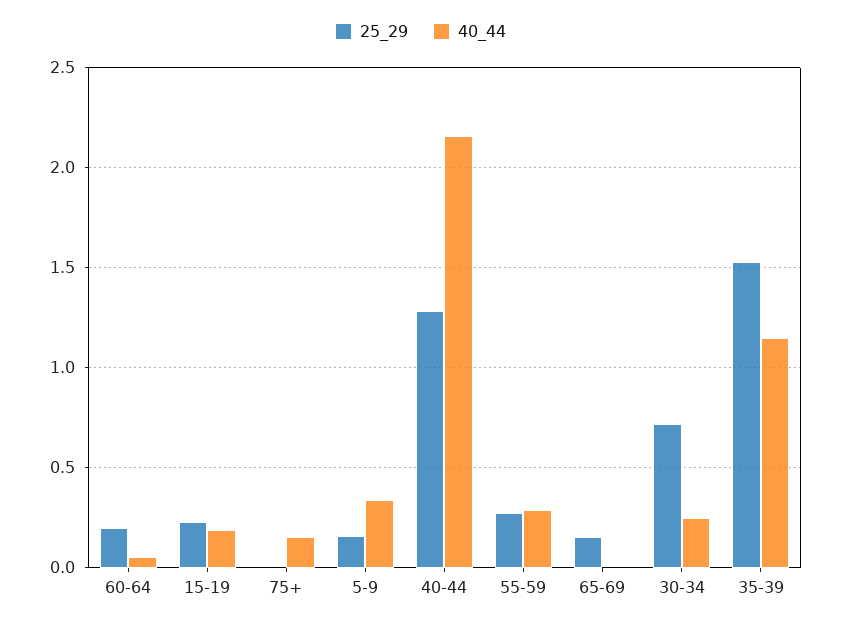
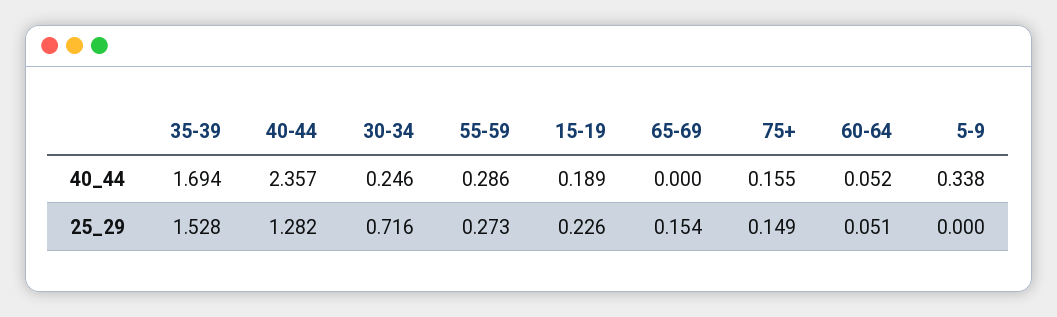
25_29, 60-64: 0.2 -> 0.051
25_29, 75+: 0 -> 0.149
25_29, 5-9: 0.15 -> 0
40_44, 40-44: 2.15 -> 2.357
40_44, 35-39: 1.15 -> 1.694

